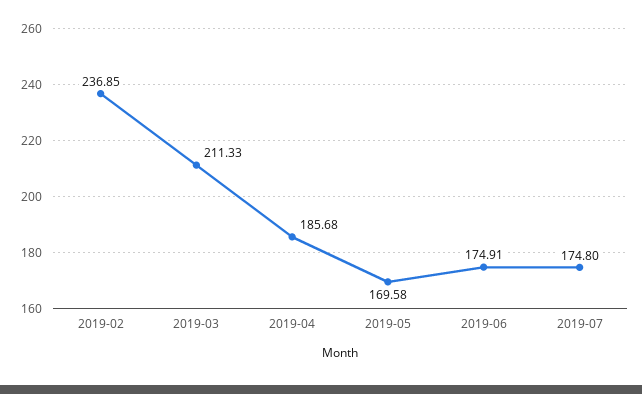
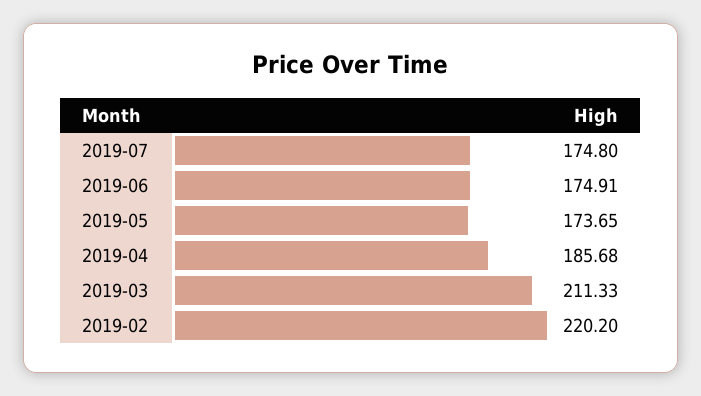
2019-02: 236.85 -> 220.2
2019-05: 169.58 -> 173.65

